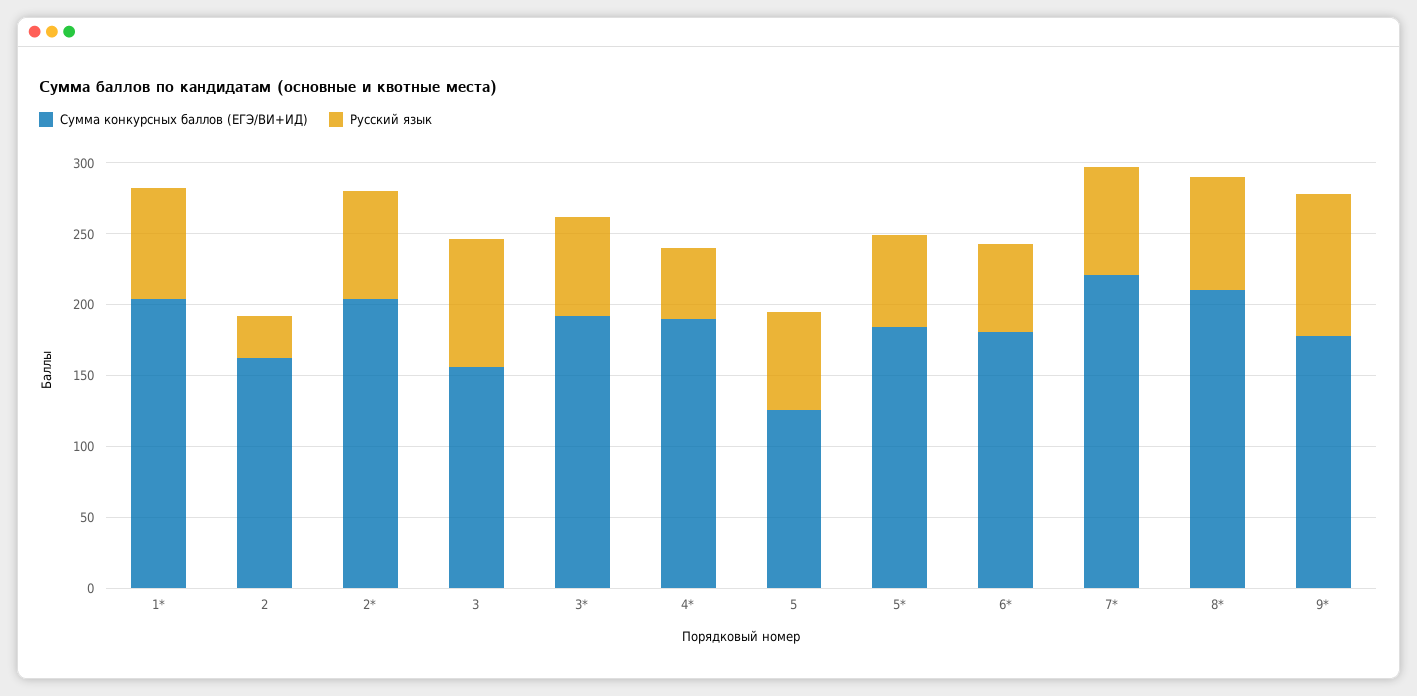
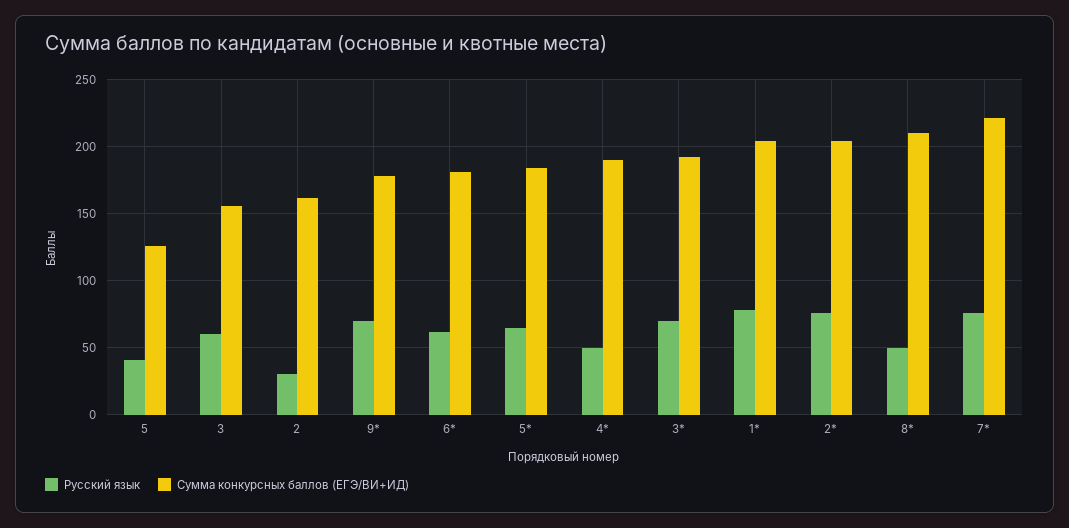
Русский язык, 3: 90 -> 60
Русский язык, 5: 70 -> 40
Русский язык, 8*: 80 -> 50
Русский язык, 9*: 100 -> 70

